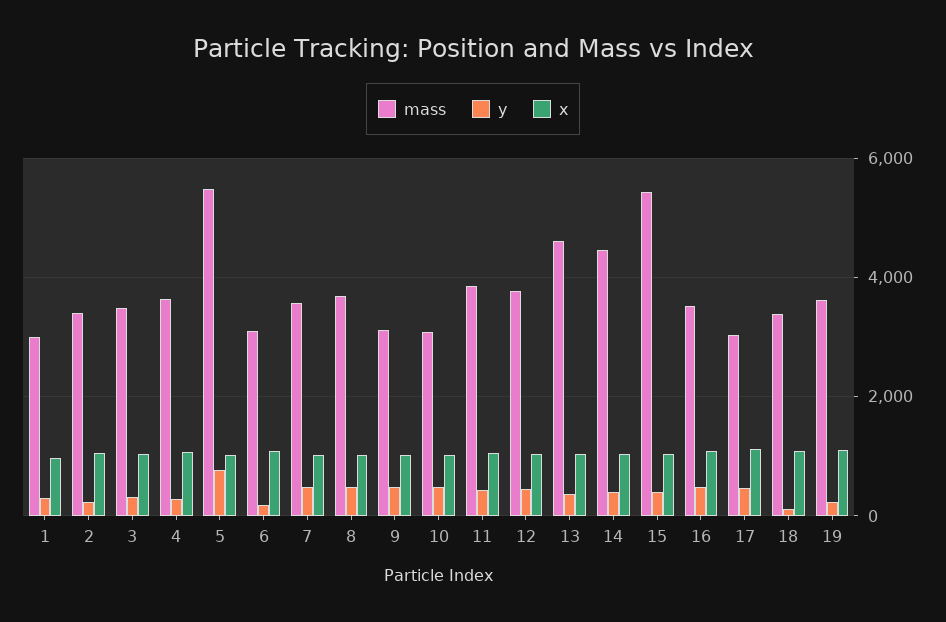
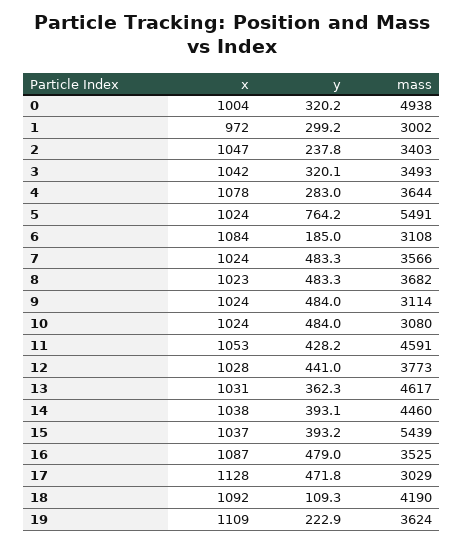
mass, 11: 3800 -> 4591
mass, 18: 3400 -> 4190
x, 0: none -> 1004
y, 0: none -> 320.2
mass, 0: none -> 4938

